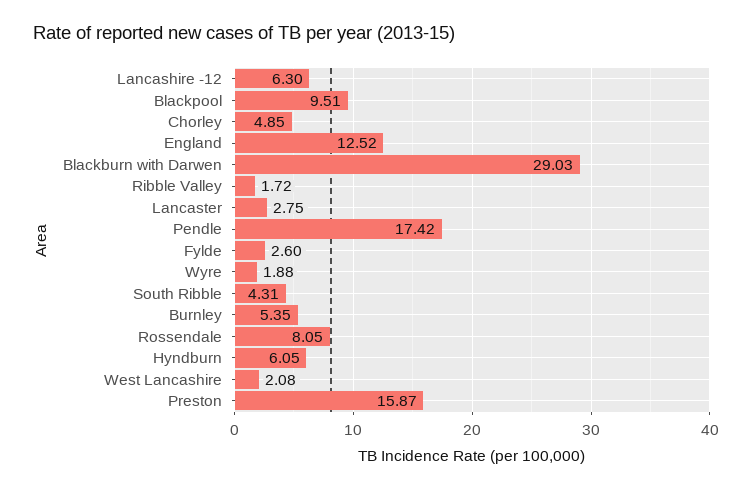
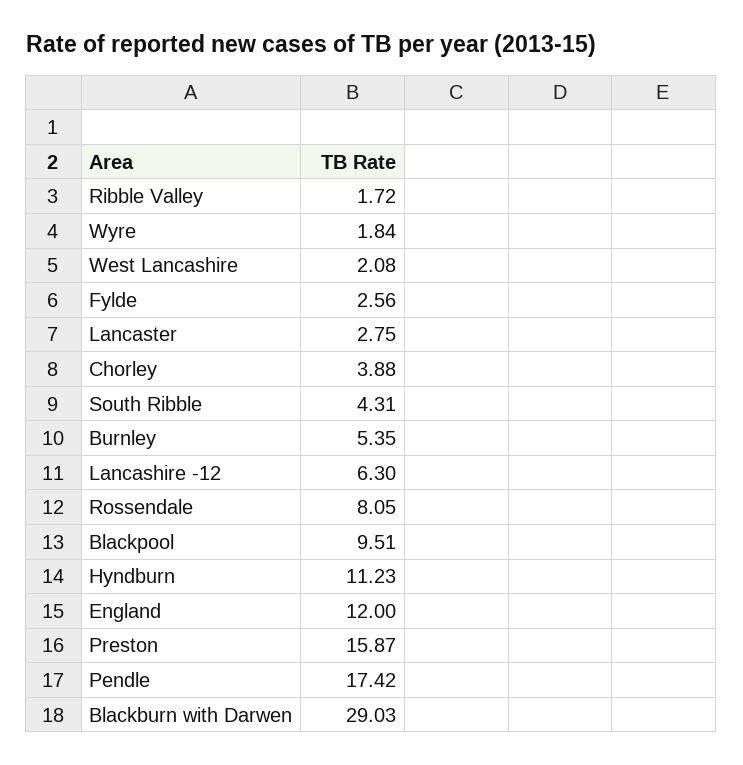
Chorley: 4.85 -> 3.88
England: 12.52 -> 12
Fylde: 2.6 -> 2.56
Wyre: 1.88 -> 1.84
Hyndburn: 6.05 -> 11.23

